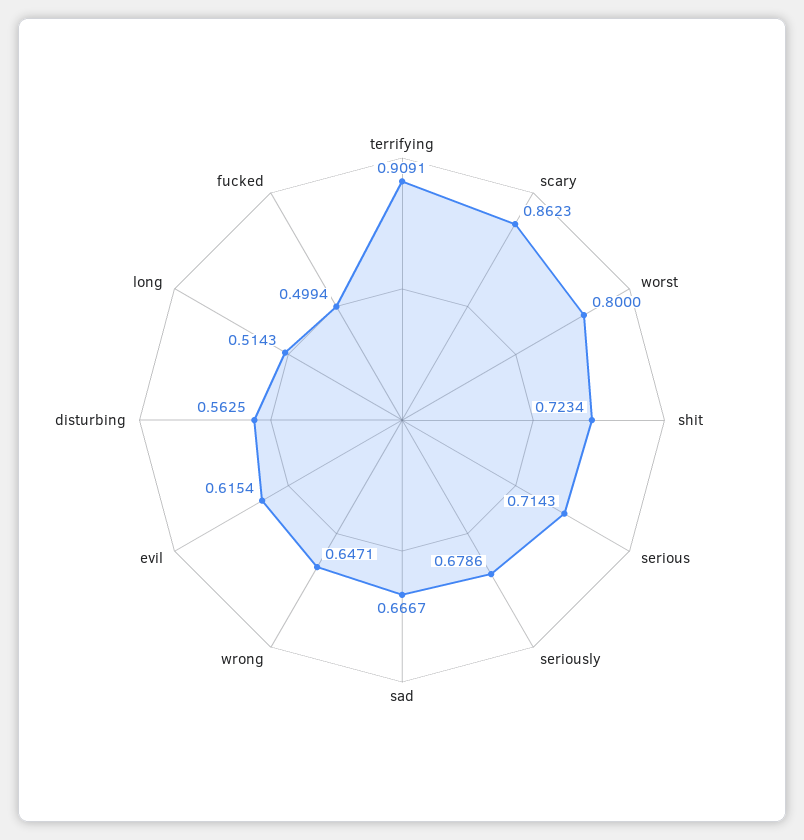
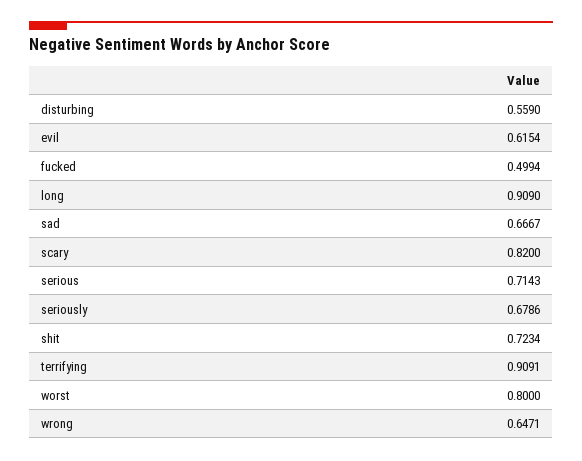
scary: 0.8623 -> 0.82
disturbing: 0.5625 -> 0.559
long: 0.5143 -> 0.909

